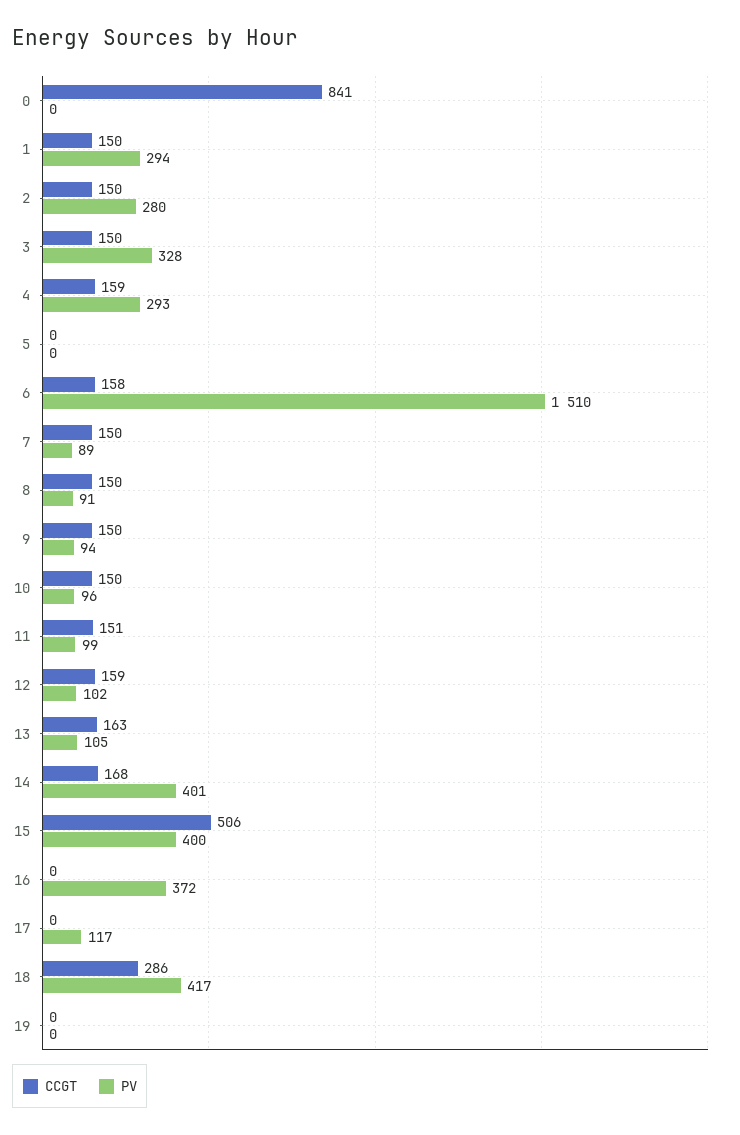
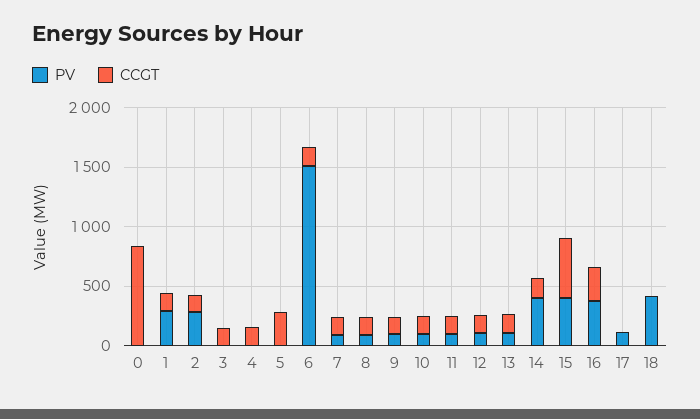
PV, 3: 328 -> 0
PV, 4: 293 -> 0
CCGT, 5: 0 -> 300
CCGT, 16: 0 -> 300
CCGT, 18: 286 -> 0
CCGT, 19: 0 -> none
PV, 19: 0 -> none

